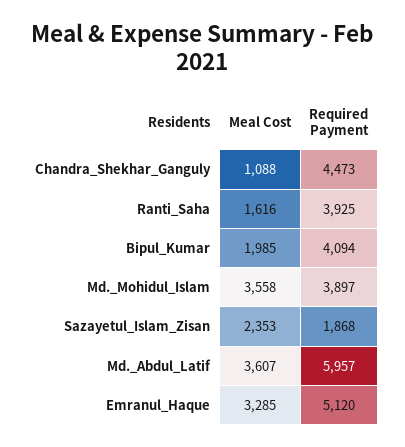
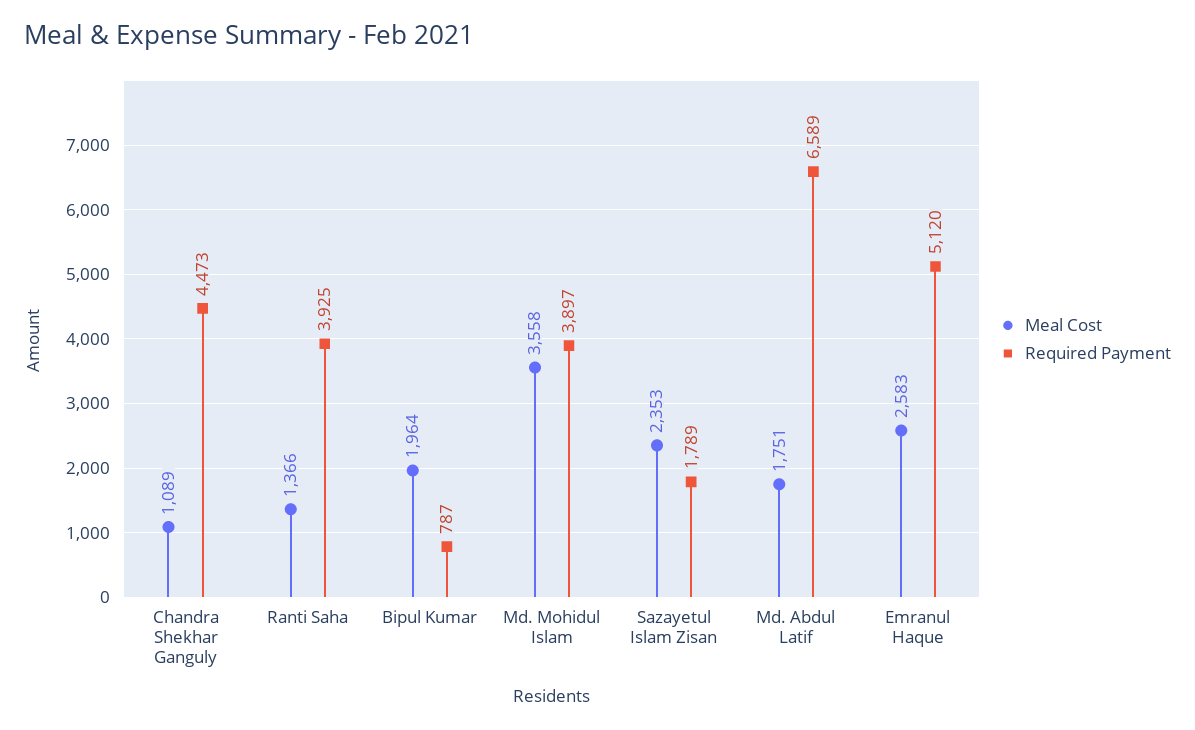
Meal Cost, Chandra_Shekhar_Ganguly: 1088 -> 1089
Meal Cost, Ranti_Saha: 1616 -> 1366
Meal Cost, Bipul_Kumar: 1985 -> 1964
Required Payment, Bipul_Kumar: 4094 -> 787
Required Payment, Sazayetul_Islam_Zisan: 1868 -> 1789
Meal Cost, Md._Abdul_Latif: 3607 -> 1751
Required Payment, Md._Abdul_Latif: 5957 -> 6589
Meal Cost, Emranul_Haque: 3285 -> 2583

